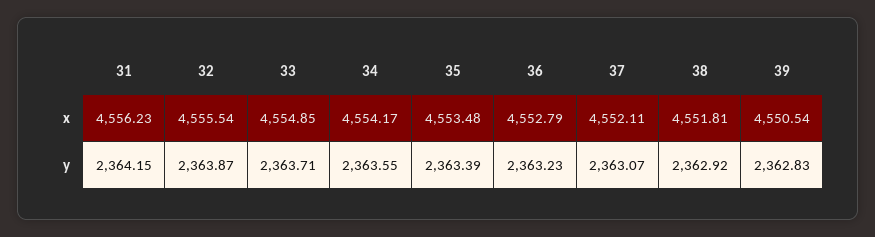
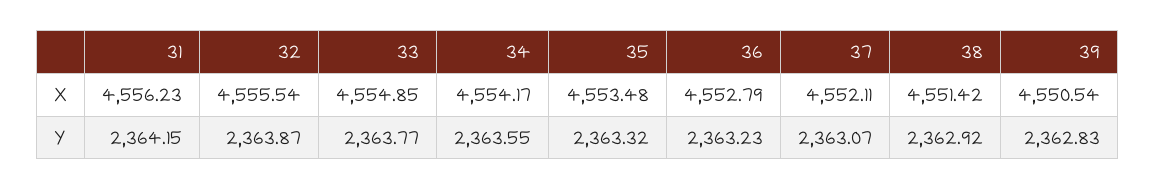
38, x: 4551.81 -> 4551.42
33, y: 2363.71 -> 2363.77
35, y: 2363.39 -> 2363.32

